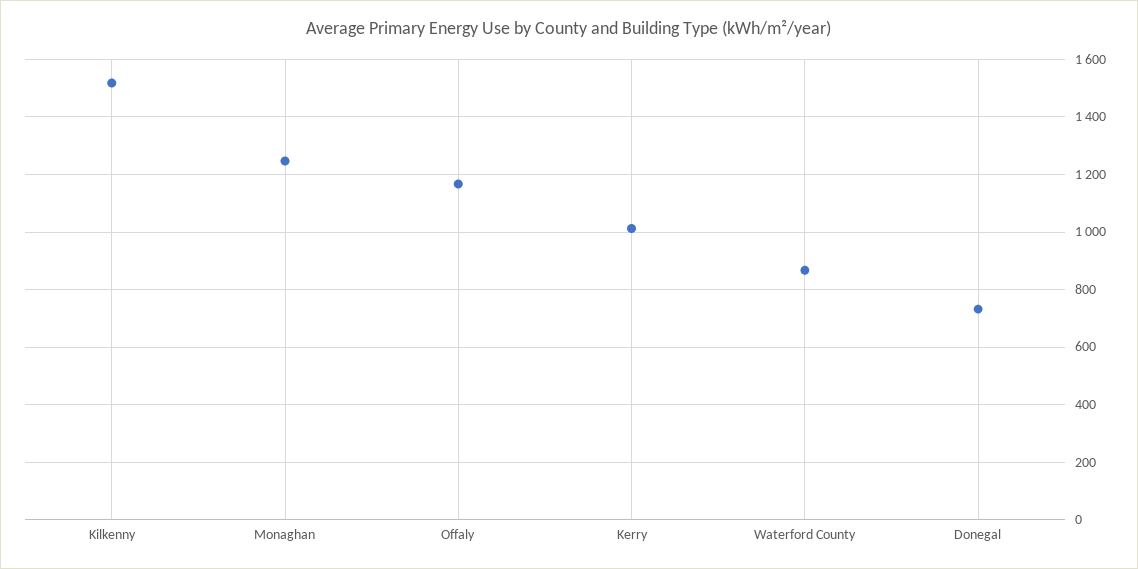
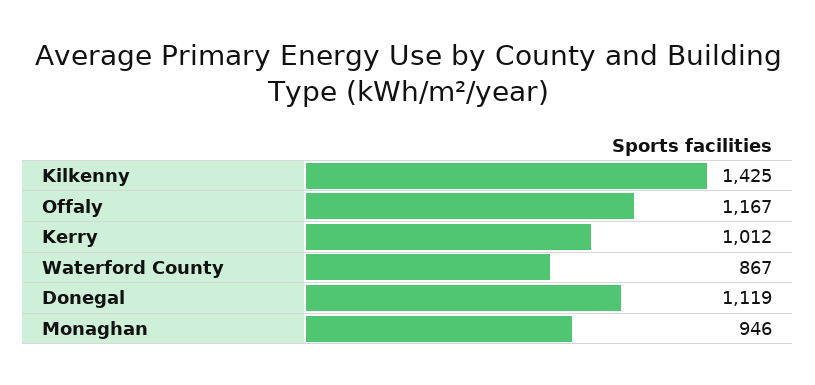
Kilkenny: 1525 -> 1425
Monaghan: 1250 -> 946
Donegal: 725 -> 1119

